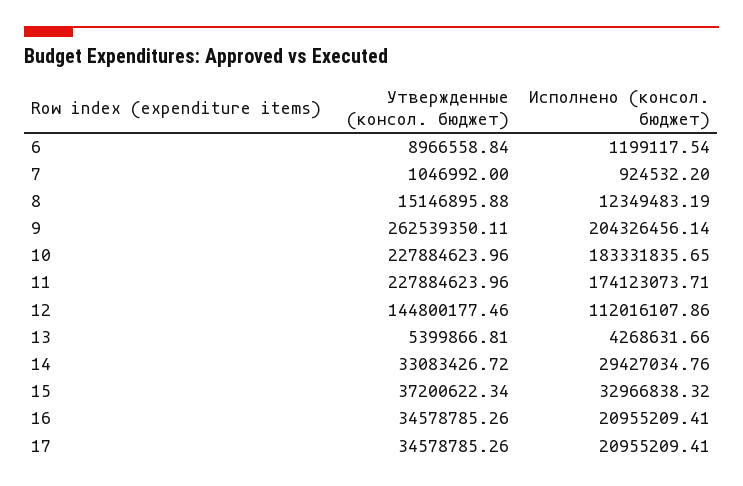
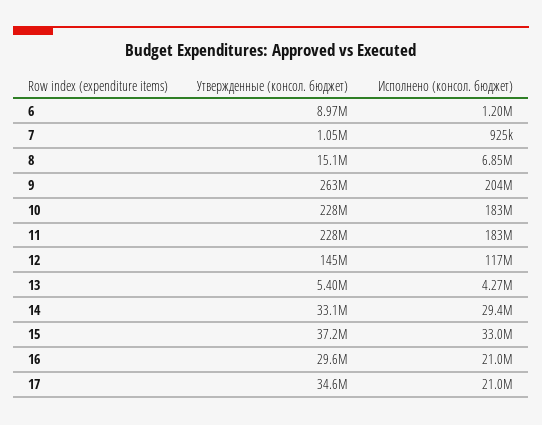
Исполнено (консол. бюджет), 8: 12349483.19 -> 6850000
Исполнено (консол. бюджет), 11: 174123073.71 -> 183000000
Исполнено (консол. бюджет), 12: 112016107.86 -> 117000000
Утвержденные (консол. бюджет), 16: 34578785.26 -> 29600000

